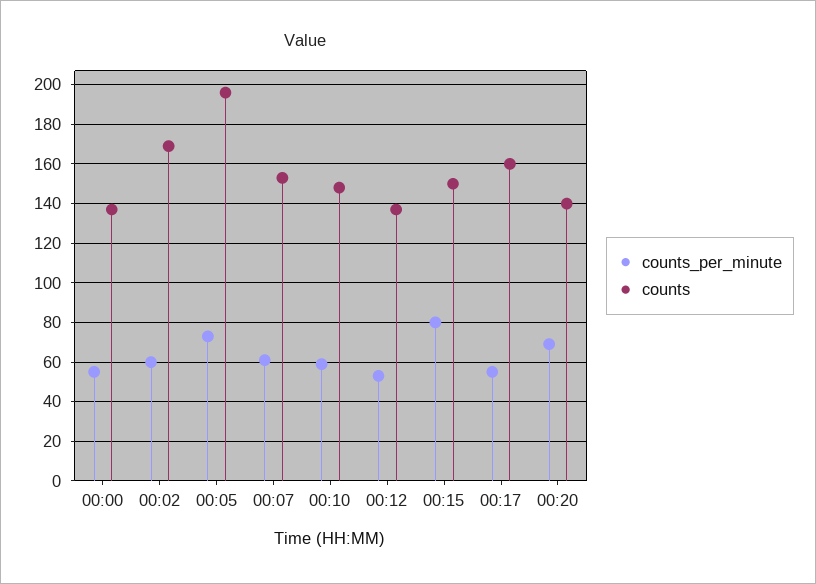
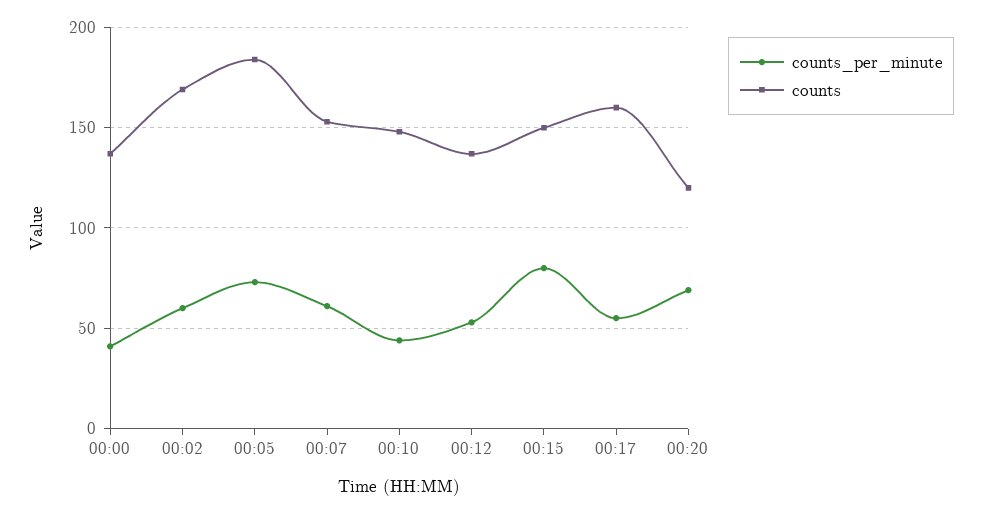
counts_per_minute, 00:00: 55 -> 40
counts, 00:05: 195 -> 185
counts_per_minute, 00:10: 60 -> 45
counts, 00:20: 140 -> 120

